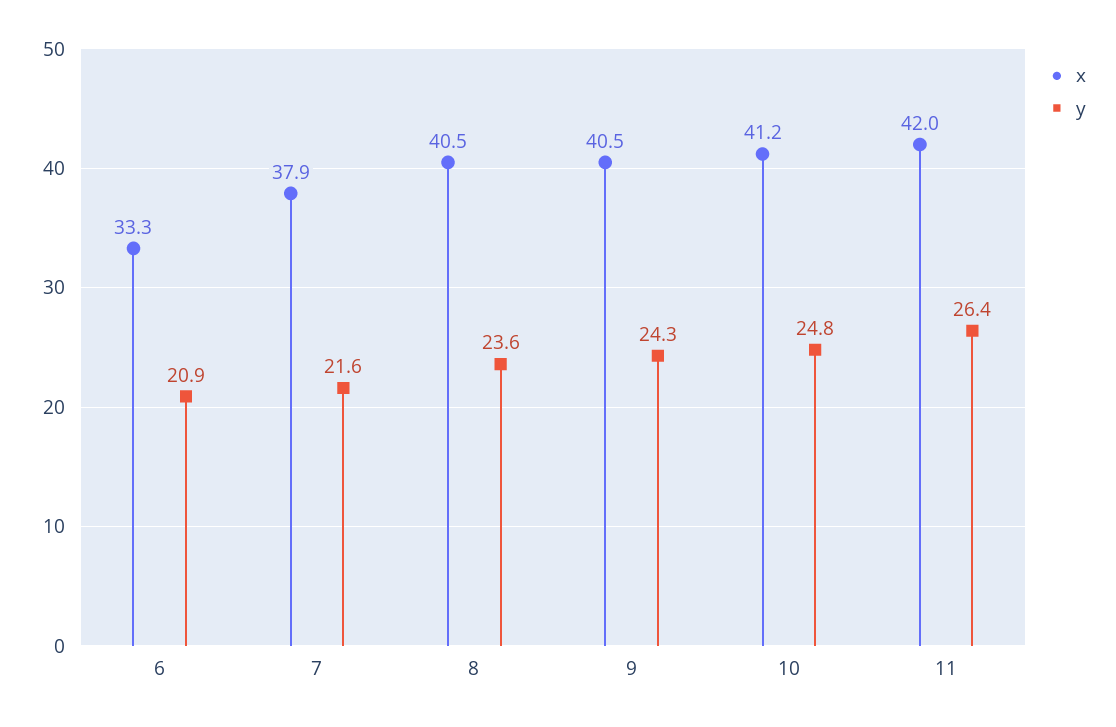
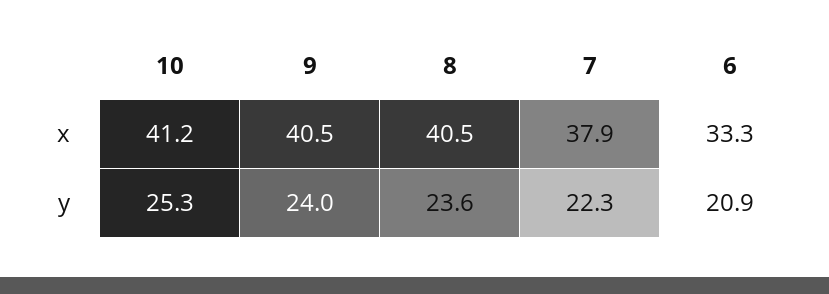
y, 7: 21.6 -> 22.3
y, 9: 24.3 -> 24
y, 10: 24.8 -> 25.3
x, 11: 42 -> none
y, 11: 26.4 -> none

